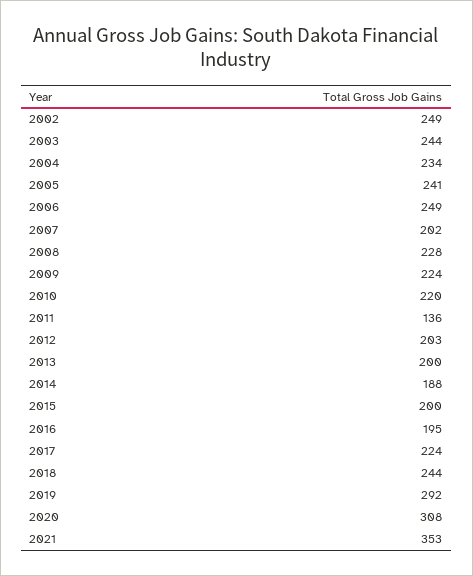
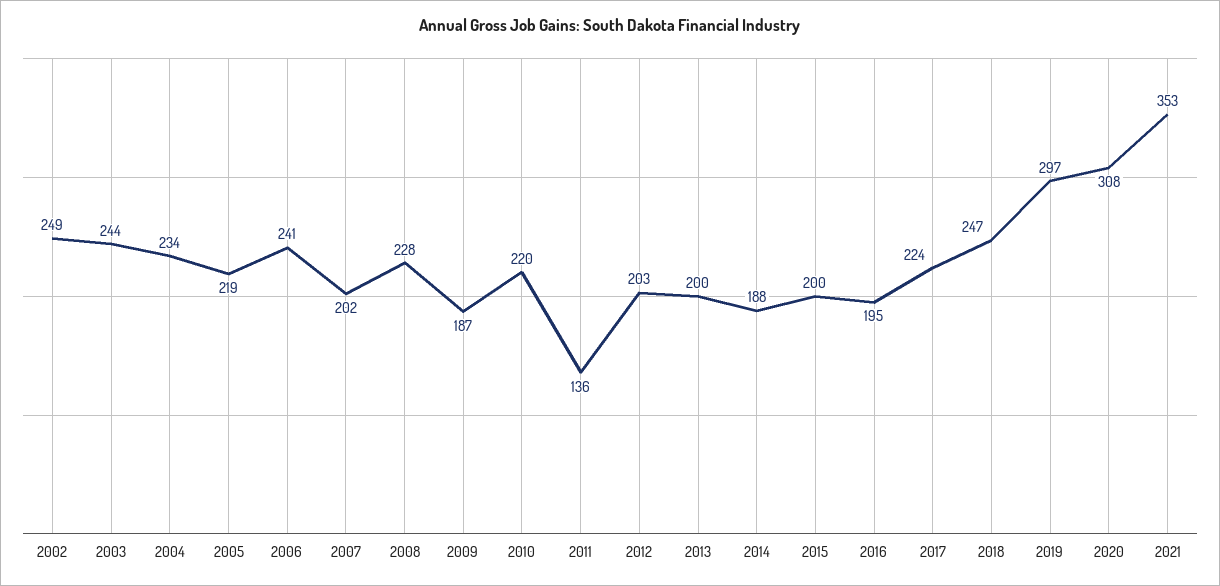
2005: 241 -> 219
2006: 249 -> 241
2009: 224 -> 187
2018: 244 -> 247
2019: 292 -> 297

